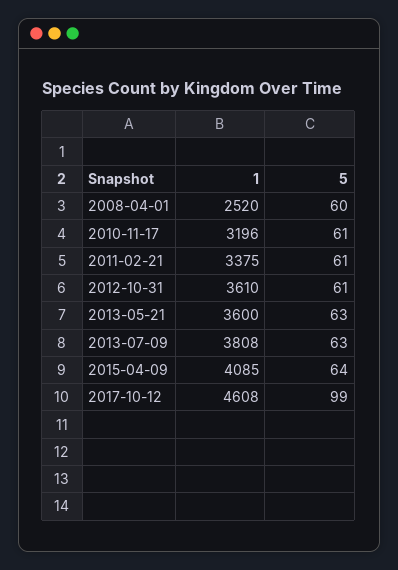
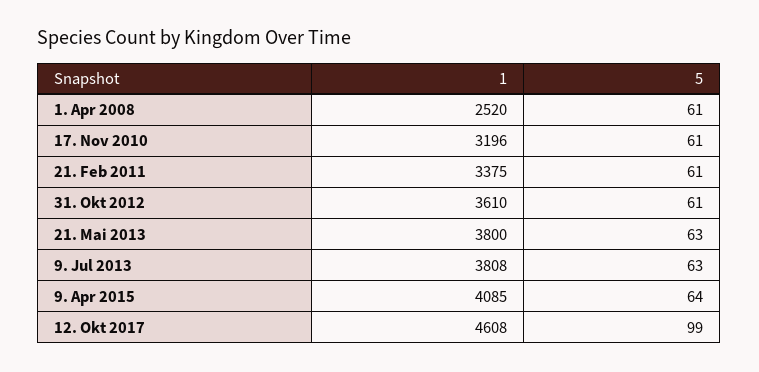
5, 2008-04-01: 60 -> 61
1, 2013-05-21: 3600 -> 3800

